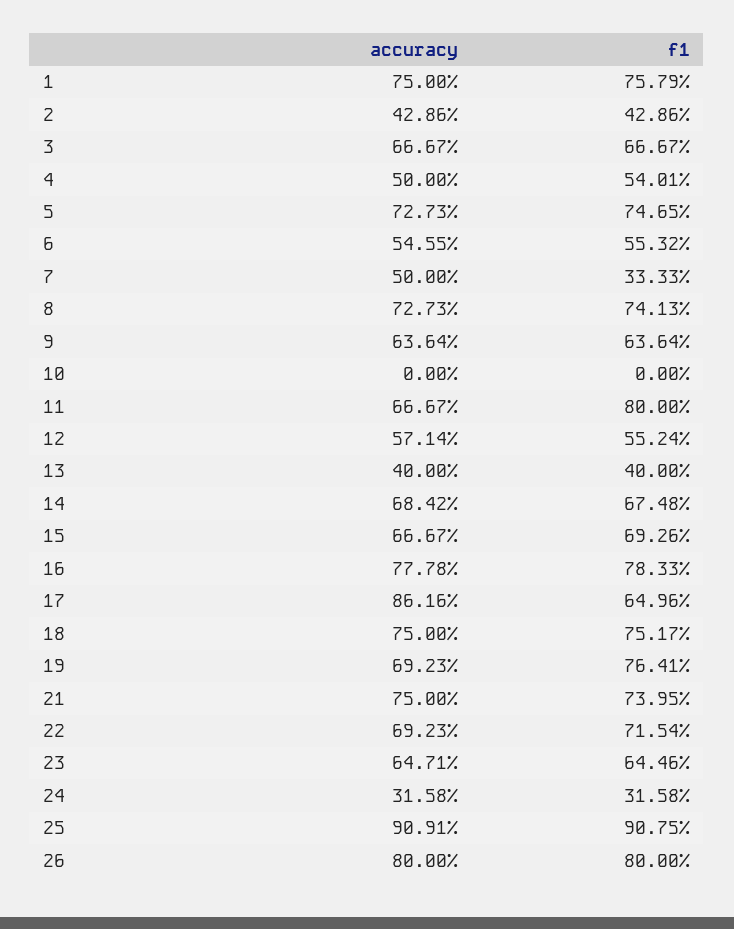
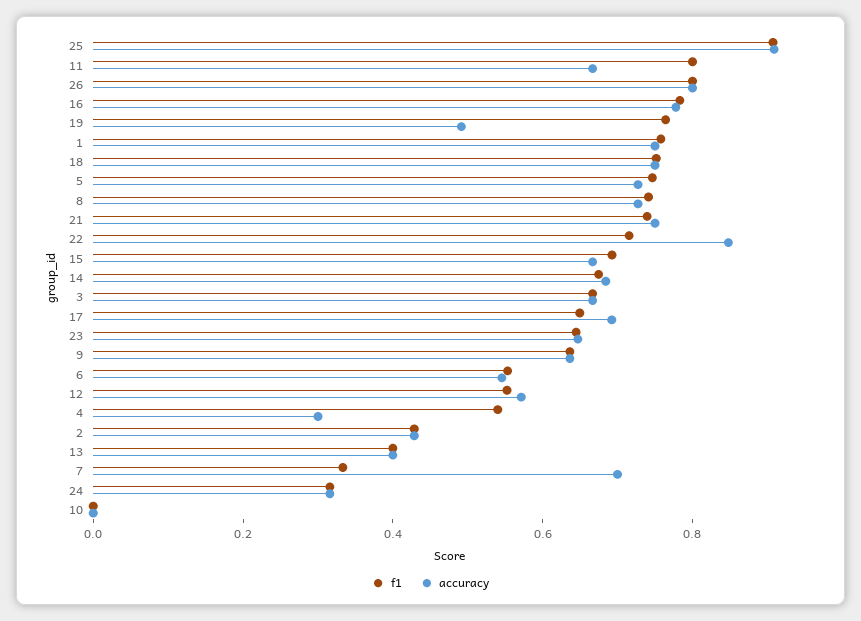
accuracy, 4: 0.5 -> 0.3
accuracy, 7: 0.5 -> 0.7
accuracy, 17: 0.8616 -> 0.7
accuracy, 19: 0.6923 -> 0.5
accuracy, 22: 0.6923 -> 0.85

